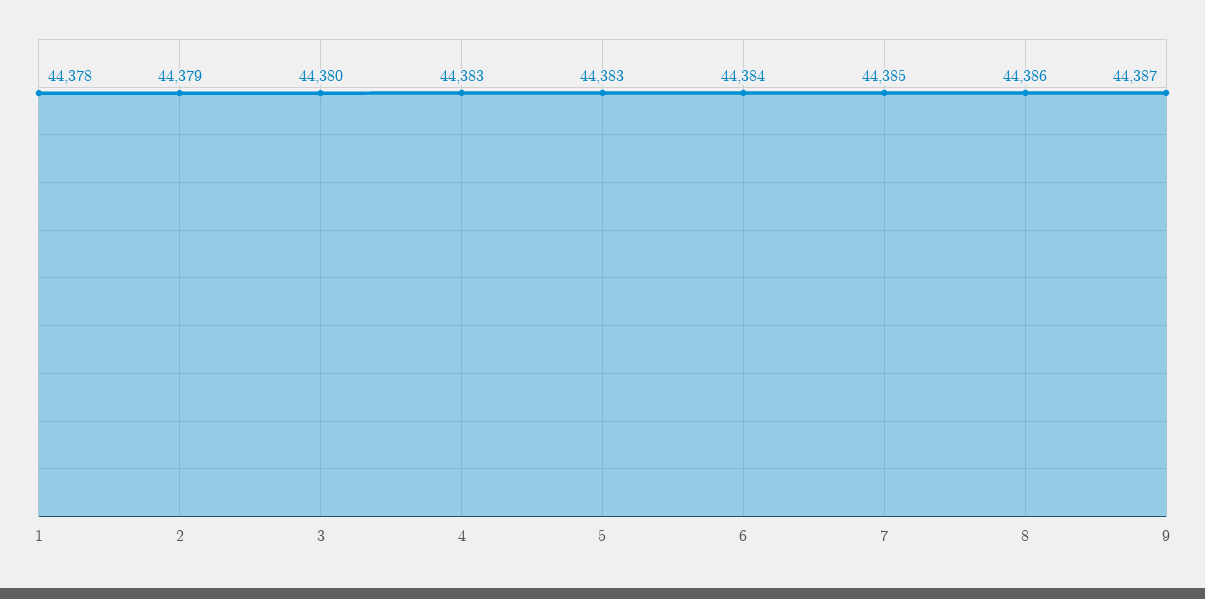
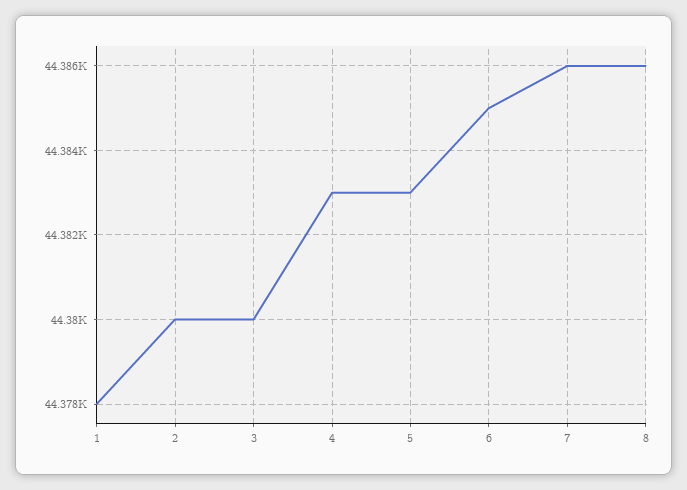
2: 44379 -> 44380
6: 44384 -> 44385
7: 44385 -> 44386
9: 44387 -> none

